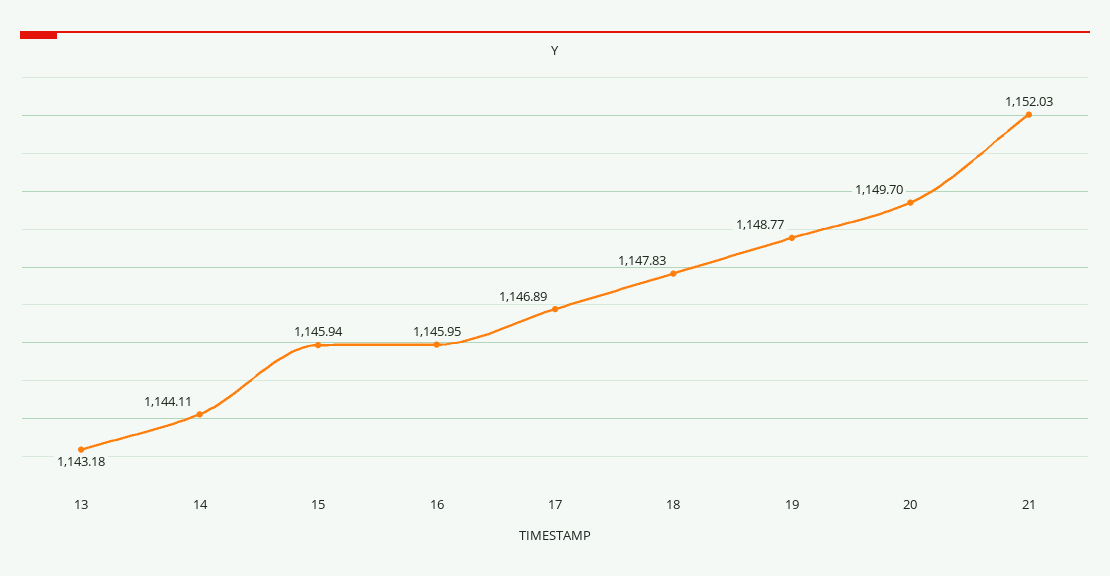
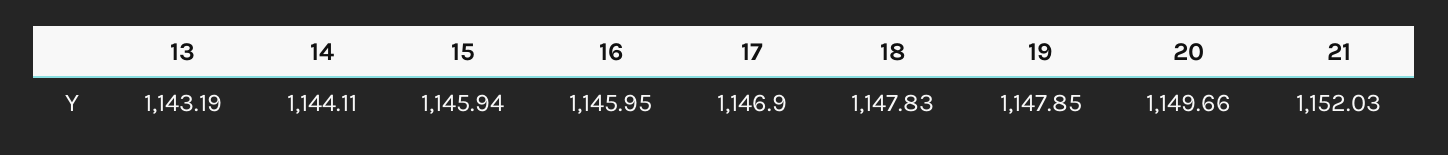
13: 1143.18 -> 1143.19
17: 1146.89 -> 1146.9
19: 1148.77 -> 1147.85
20: 1149.7 -> 1149.66

